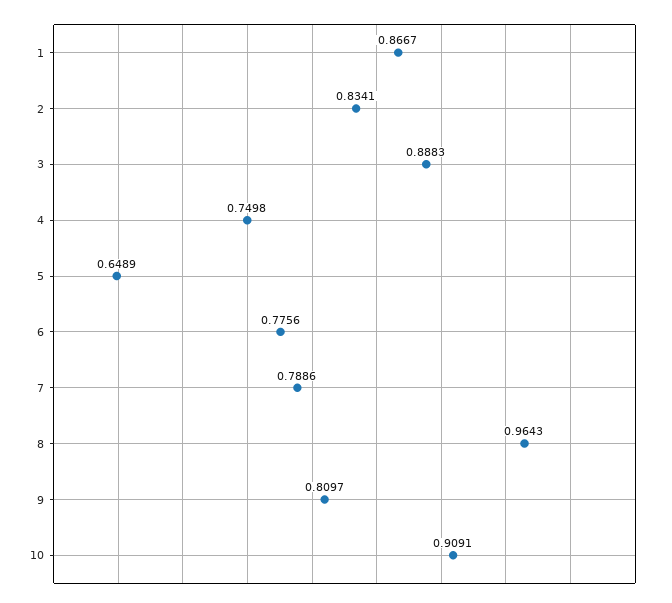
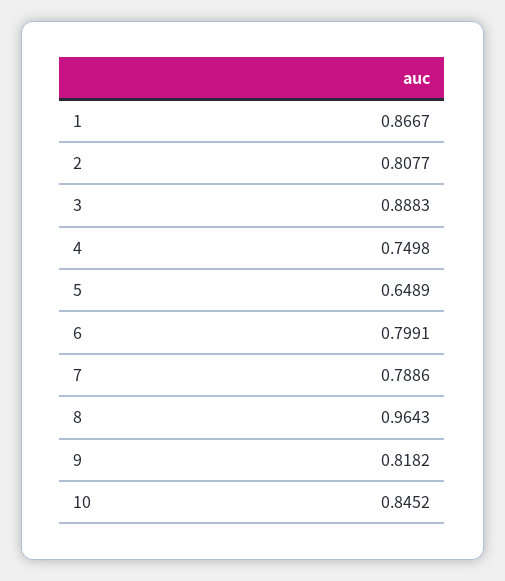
2: 0.8341 -> 0.8077
6: 0.7756 -> 0.7991
9: 0.8097 -> 0.8182
10: 0.9091 -> 0.8452

